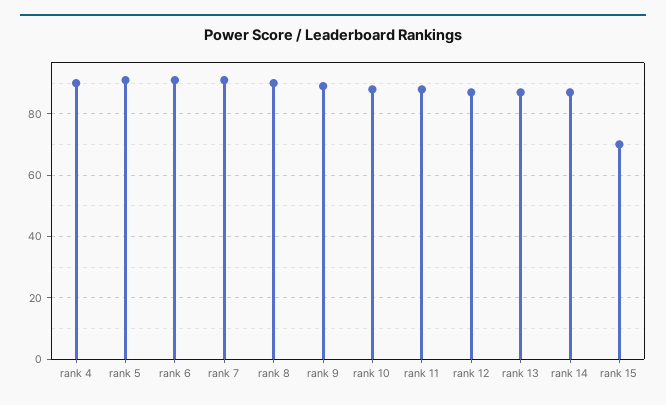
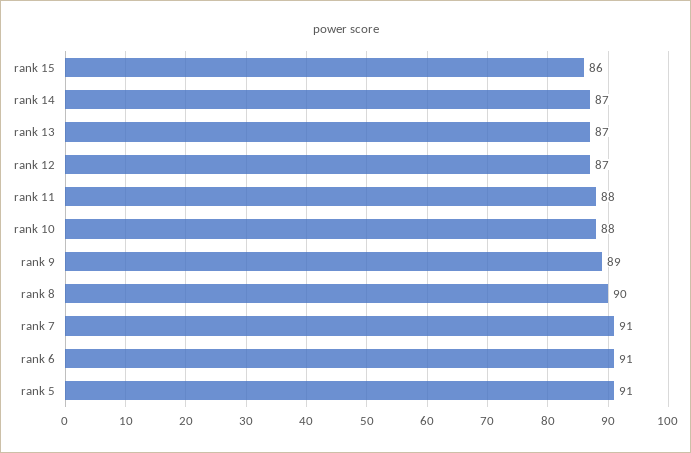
rank 4: 90 -> none
rank 15: 70 -> 86

